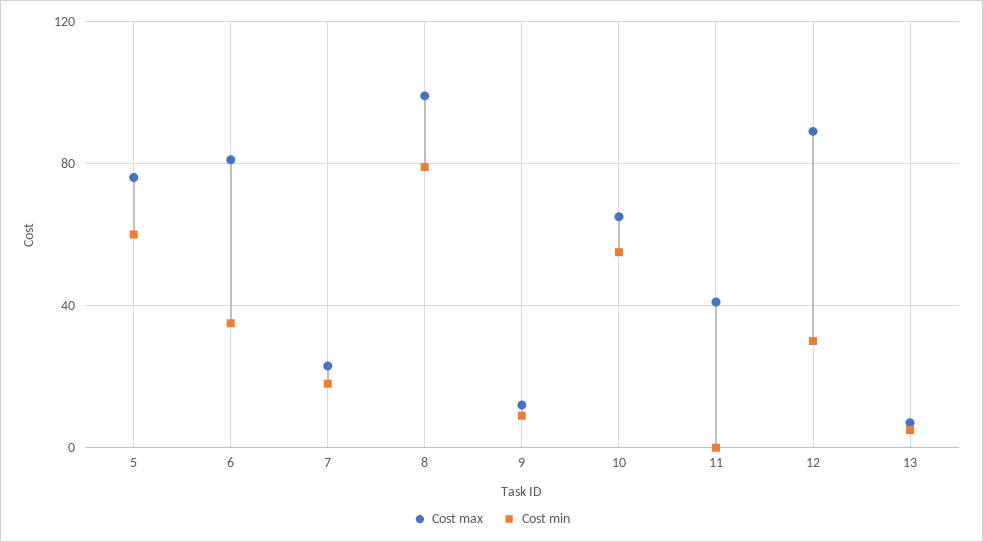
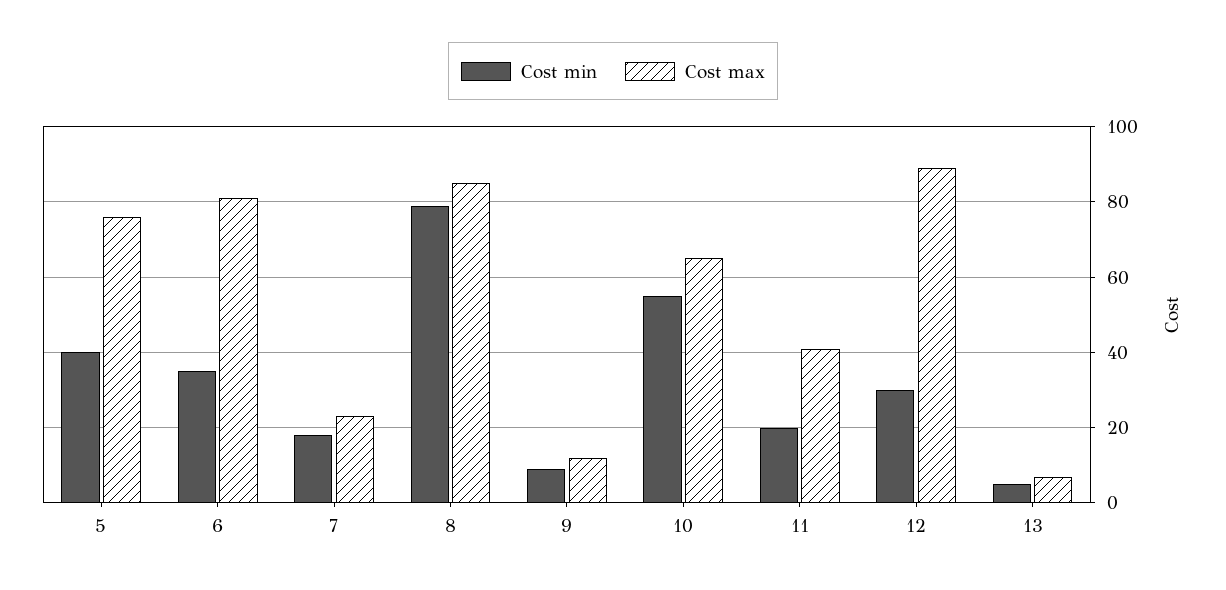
Cost min, 5: 60 -> 40
Cost max, 8: 100 -> 85
Cost min, 11: 0 -> 20

